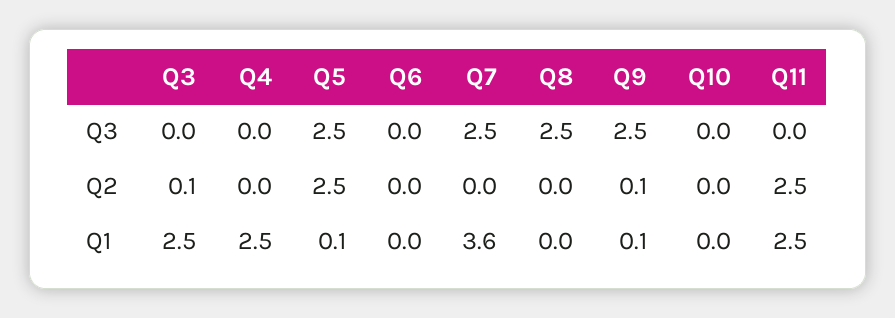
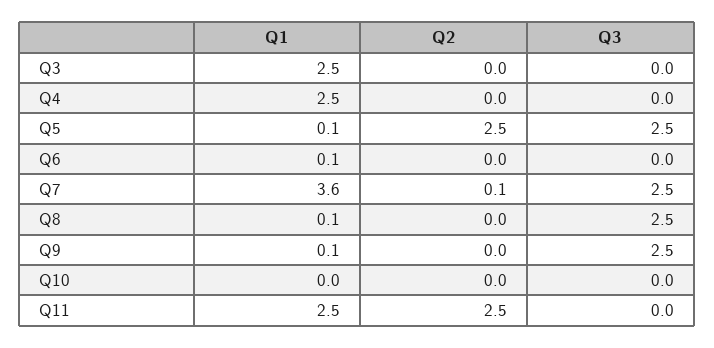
Q3, Q2: 0.1 -> 0
Q7, Q2: 0 -> 0.1
Q9, Q2: 0.1 -> 0
Q6, Q1: 0 -> 0.1
Q8, Q1: 0 -> 0.1

